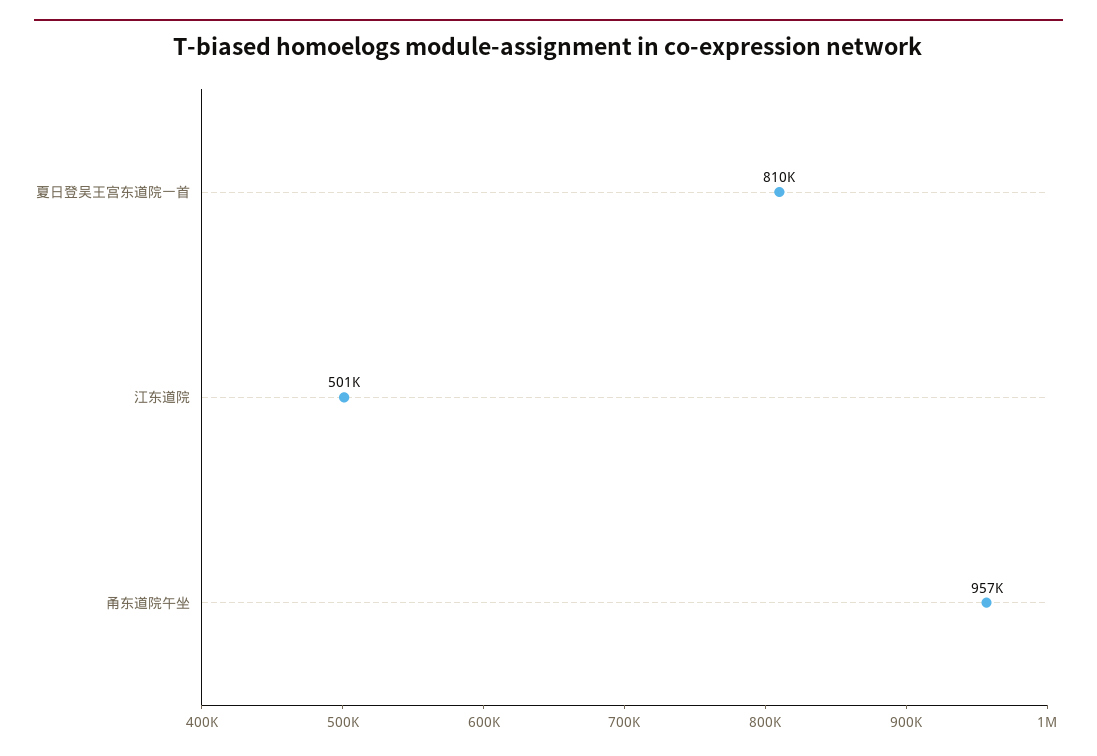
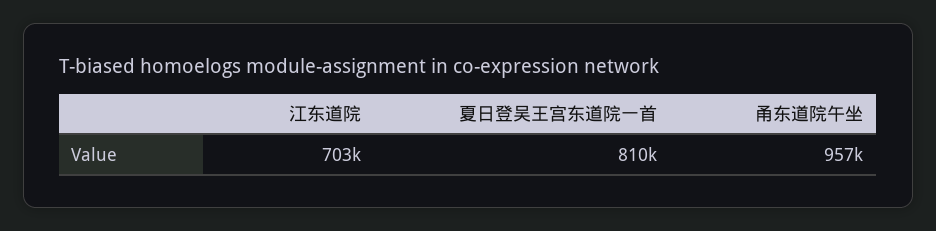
江东道院: 501000 -> 703000

